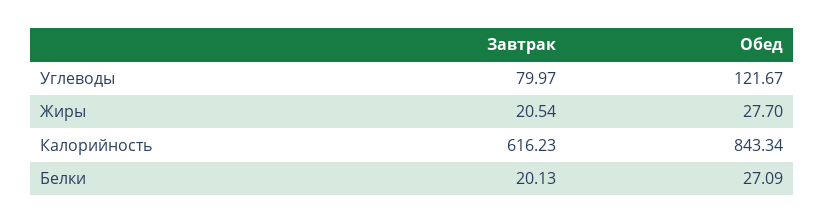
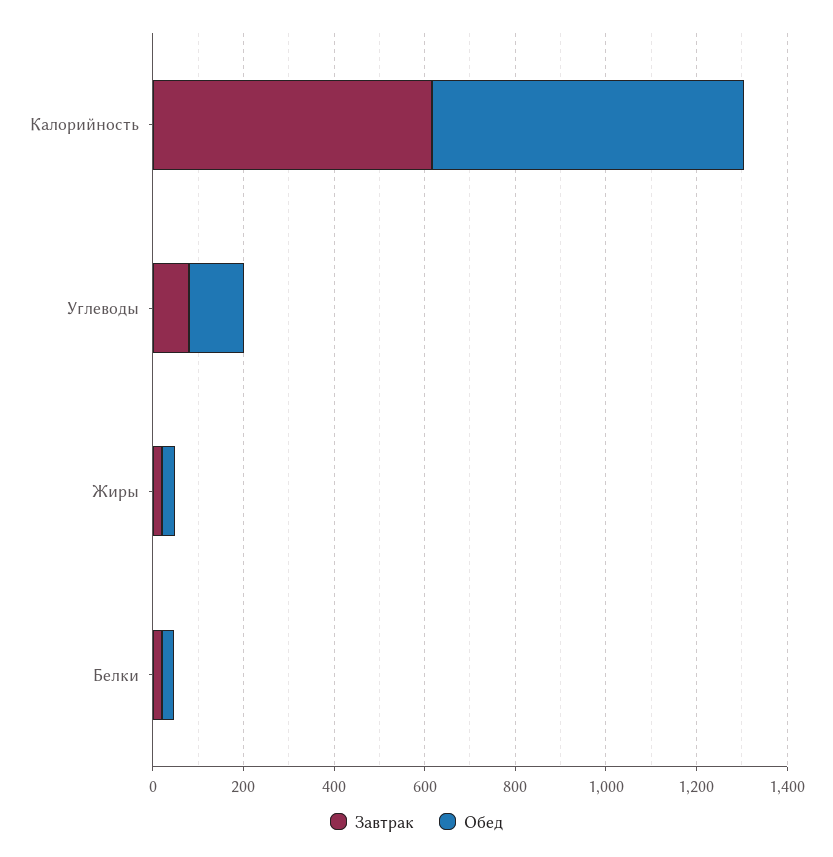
Обед, Калорийность: 843.34 -> 700

